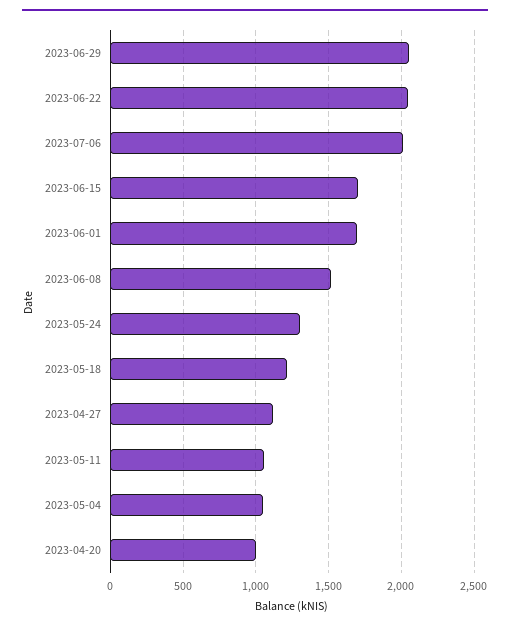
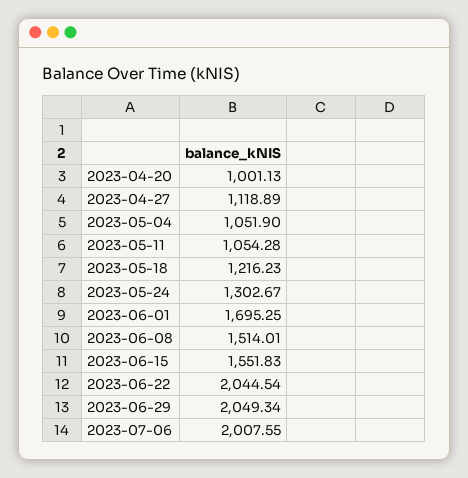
2023-06-15: 1700 -> 1551.83

